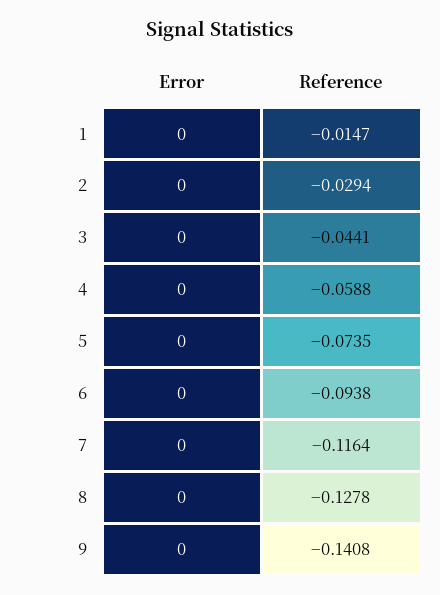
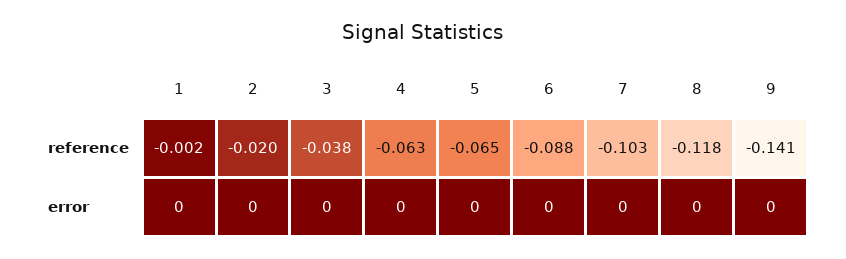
Reference, 1: -0.0147 -> -0.002
Reference, 2: -0.0294 -> -0.02
Reference, 3: -0.0441 -> -0.038
Reference, 4: -0.0588 -> -0.063
Reference, 5: -0.0735 -> -0.065
Reference, 6: -0.0938 -> -0.088
Reference, 7: -0.1164 -> -0.103
Reference, 8: -0.1278 -> -0.118

